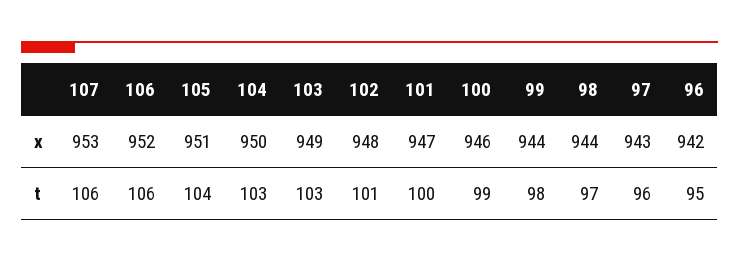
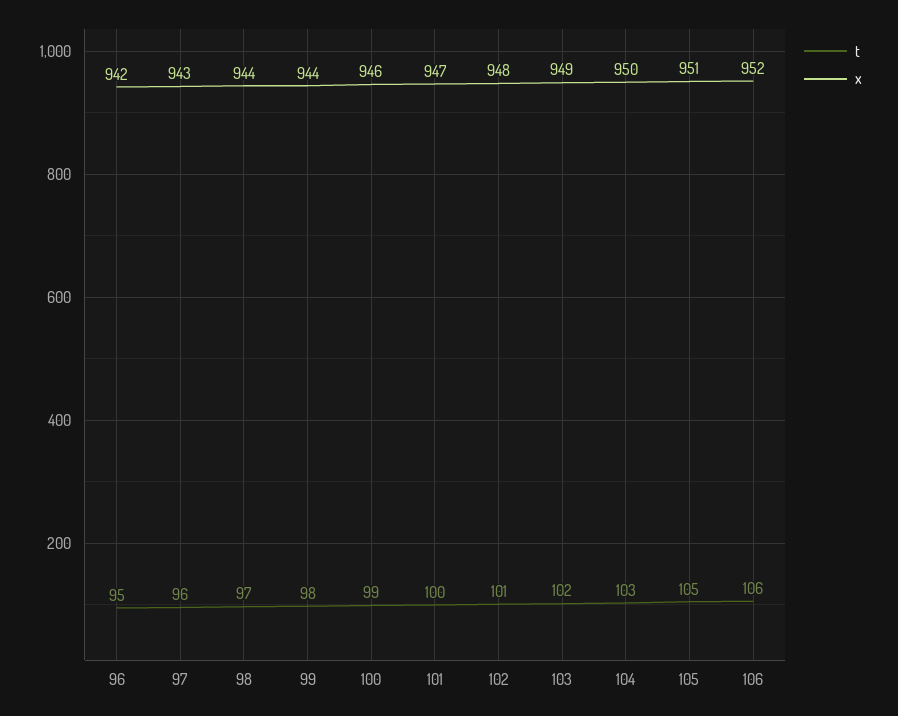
x, 107: 953 -> none
t, 107: 106 -> none
t, 105: 104 -> 105
t, 103: 103 -> 102

